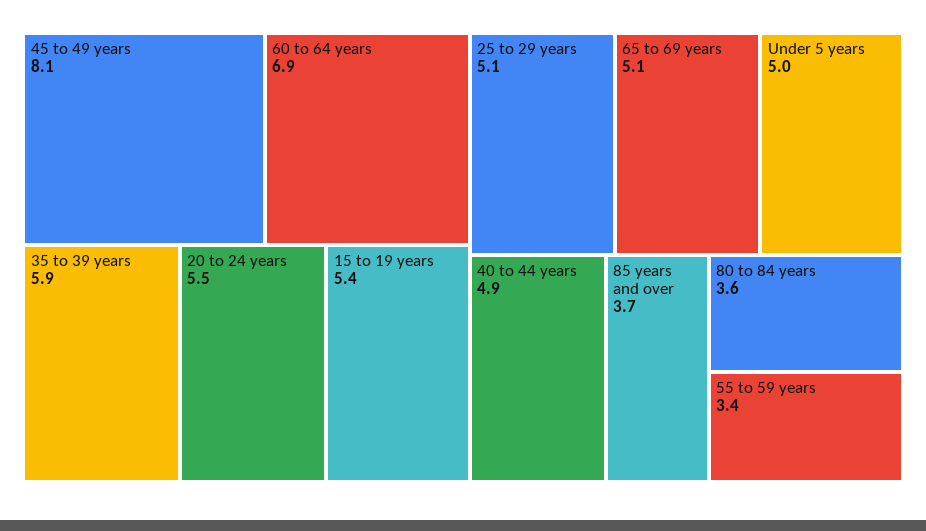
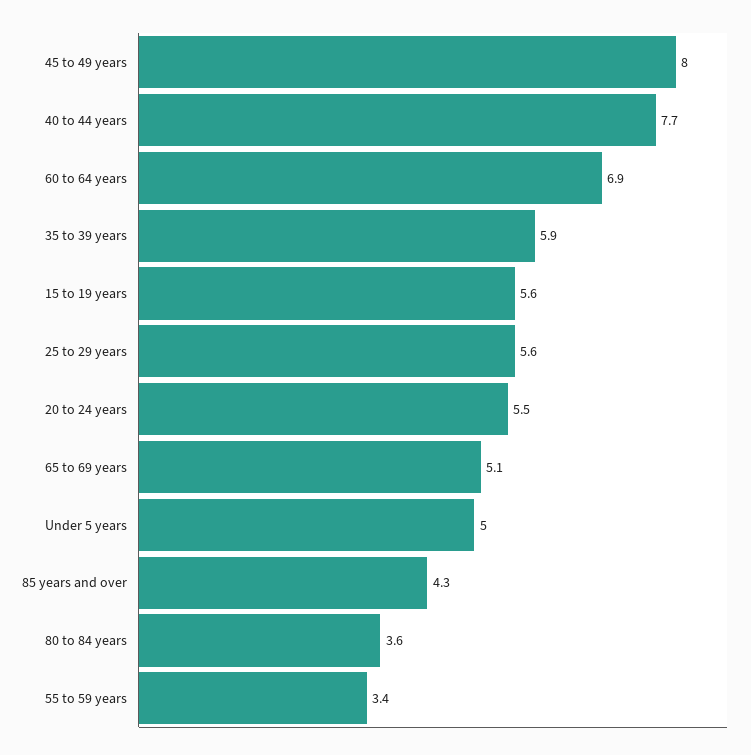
45 to 49 years: 8.1 -> 8
15 to 19 years: 5.4 -> 5.6
25 to 29 years: 5.1 -> 5.6
40 to 44 years: 4.9 -> 7.7
85 years and over: 3.7 -> 4.3

